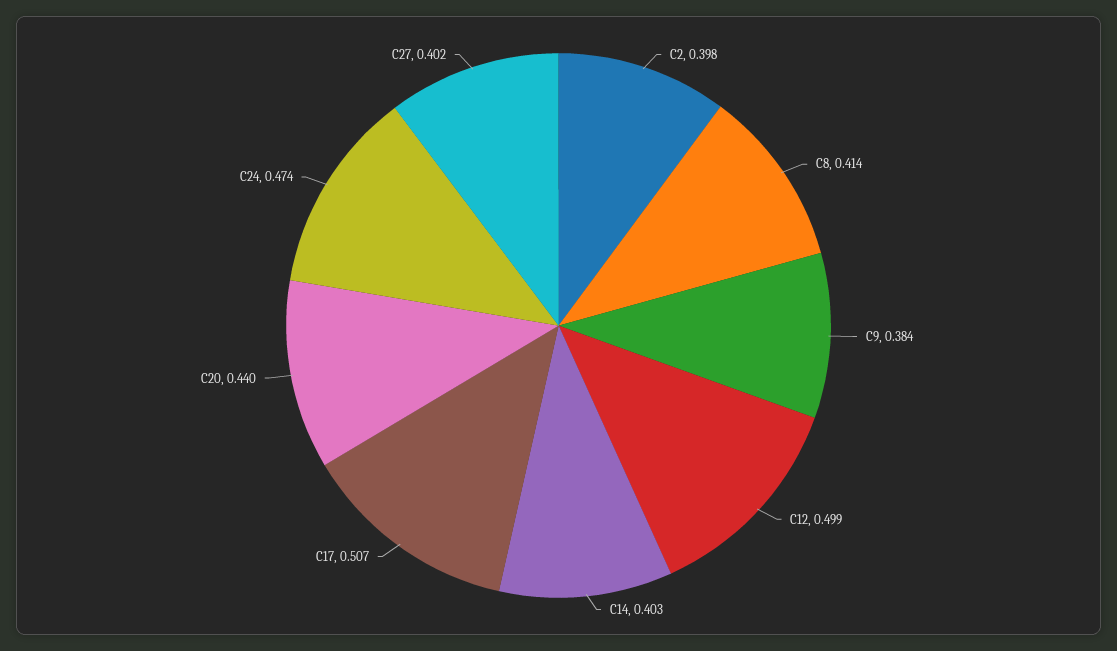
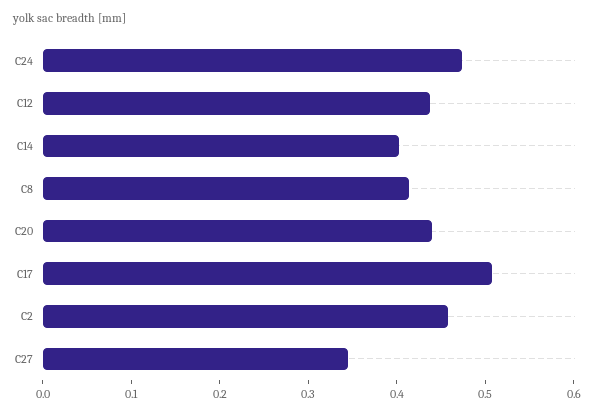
C2: 0.398 -> 0.46
C9: 0.384 -> none
C12: 0.499 -> 0.44
C27: 0.402 -> 0.34

